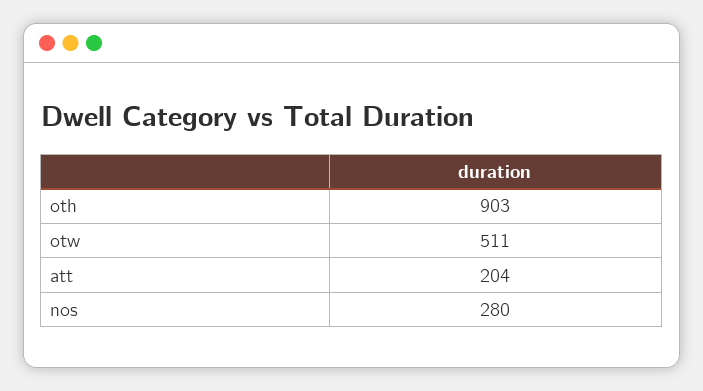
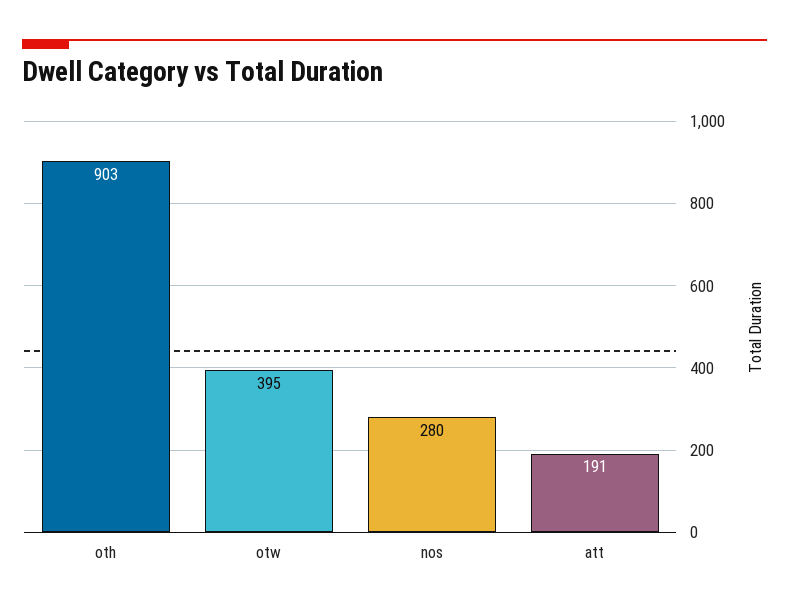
otw: 511 -> 395
att: 204 -> 191

